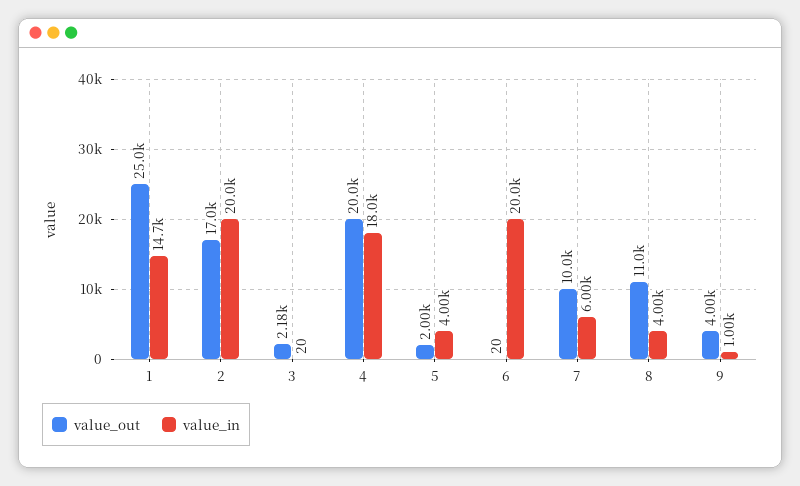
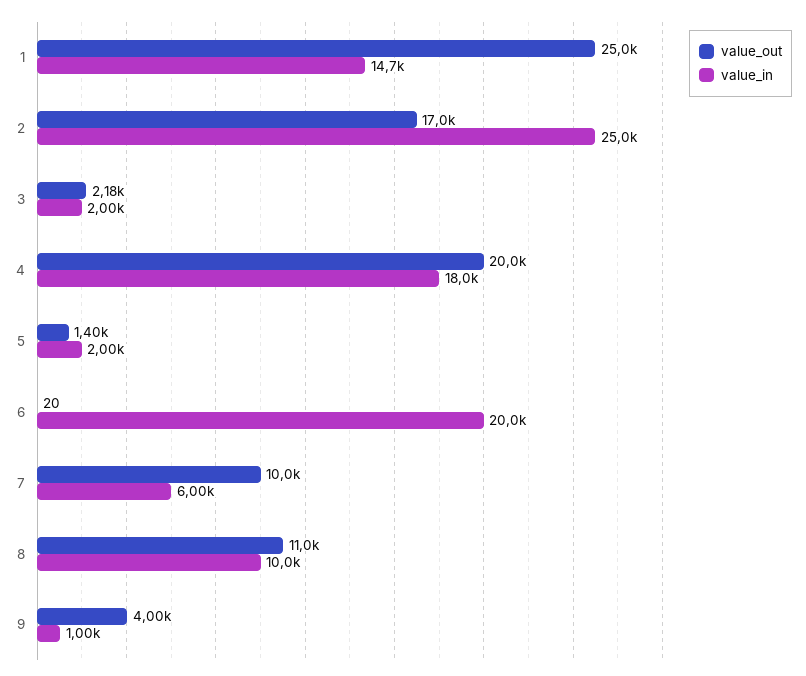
value_in, 2: 20000 -> 25000
value_in, 3: 20 -> 2000
value_out, 5: 2000 -> 1400
value_in, 5: 4000 -> 2000
value_in, 8: 4000 -> 10000

